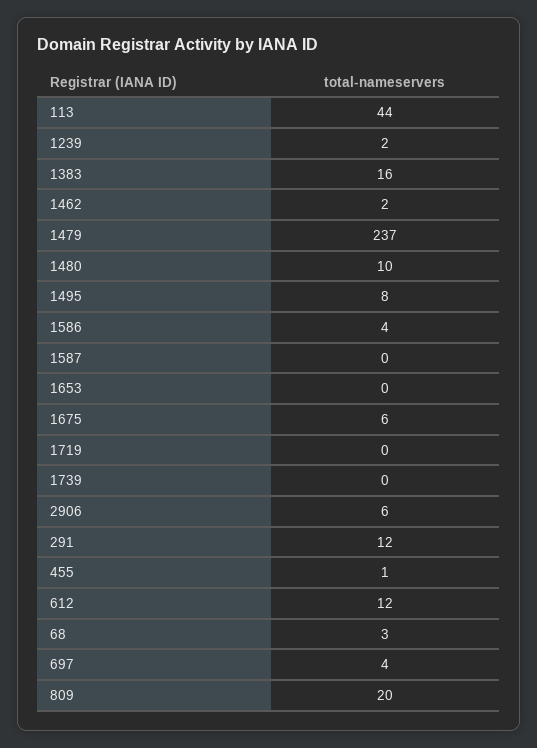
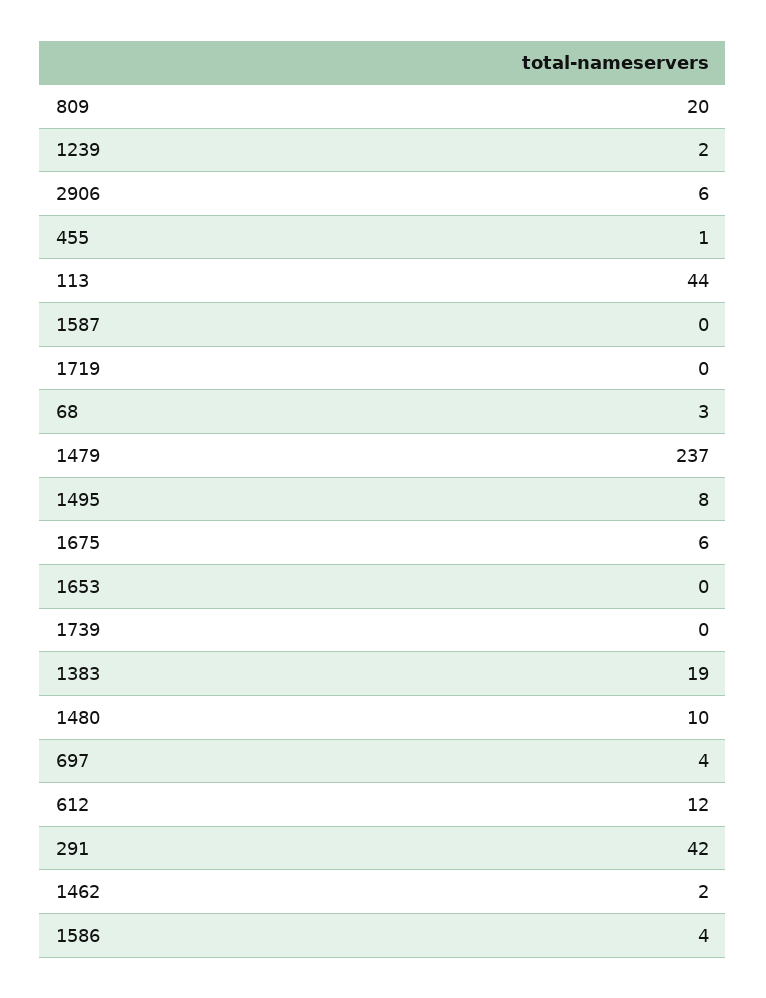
1383: 16 -> 19
291: 12 -> 42

